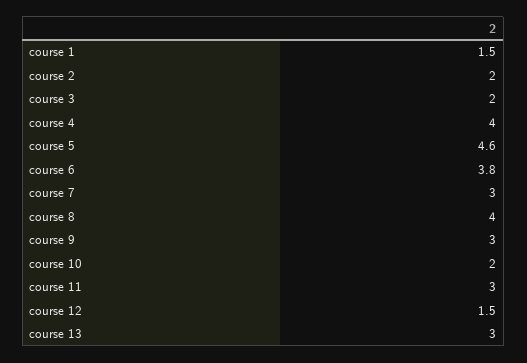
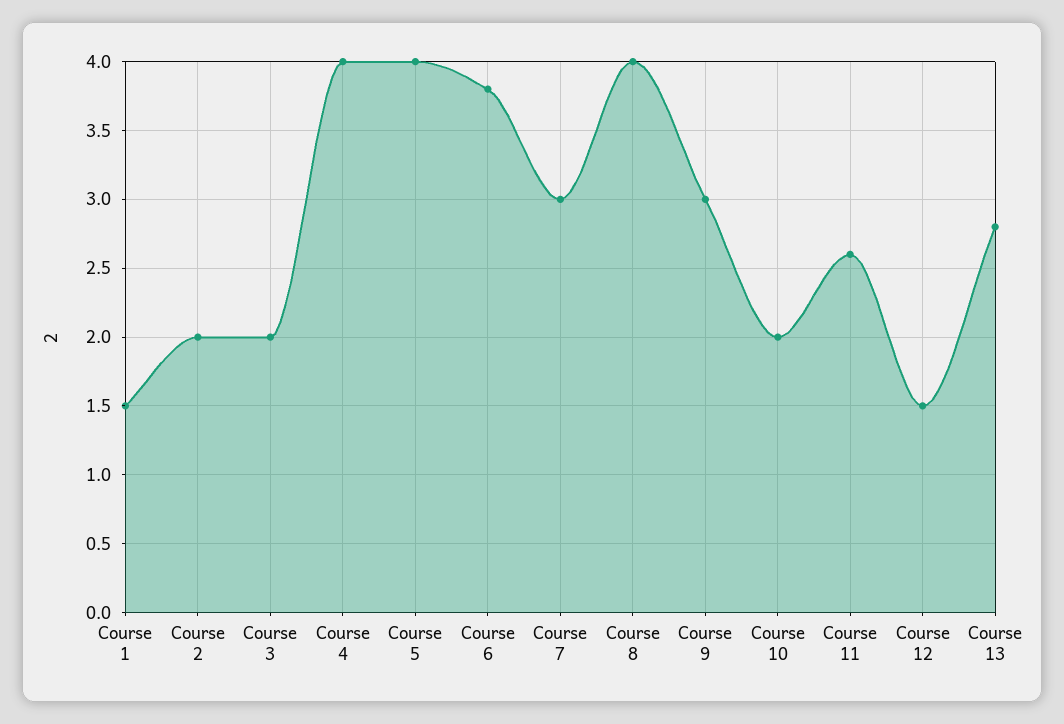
course 5: 4.6 -> 4
course 11: 3 -> 2.6
course 13: 3 -> 2.8

